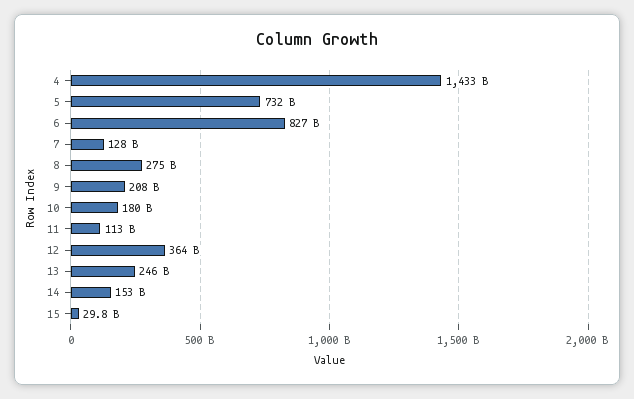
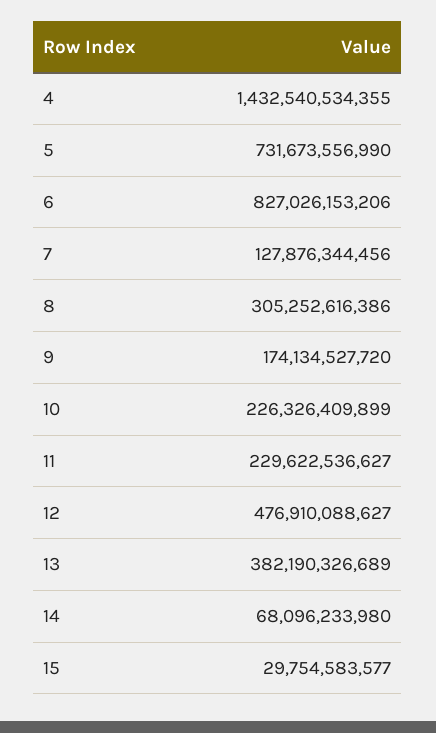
8: 275000000000 -> 305252616386
9: 208000000000 -> 174134527720
10: 180000000000 -> 226326409899
11: 113000000000 -> 229622536627
12: 364000000000 -> 476910088627
13: 246000000000 -> 382190326689
14: 153000000000 -> 68096233980

